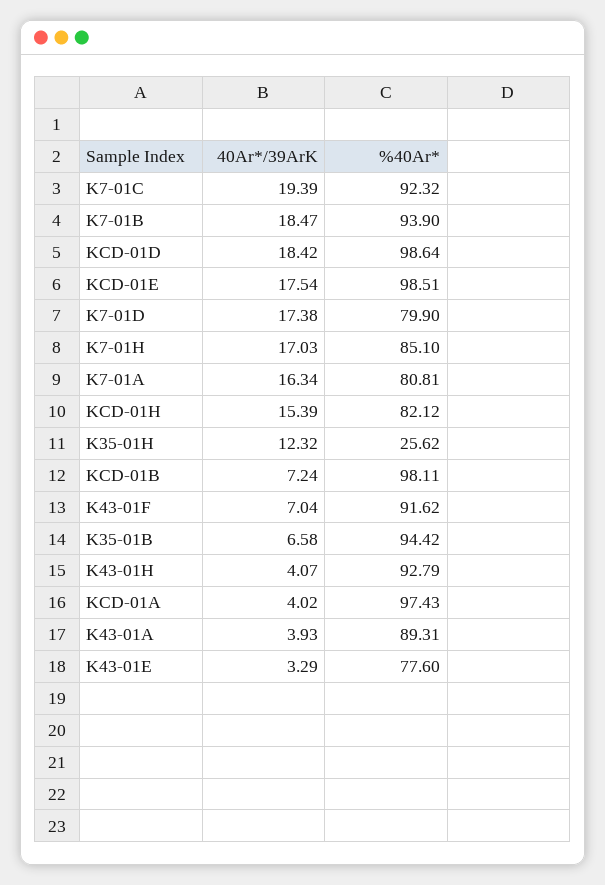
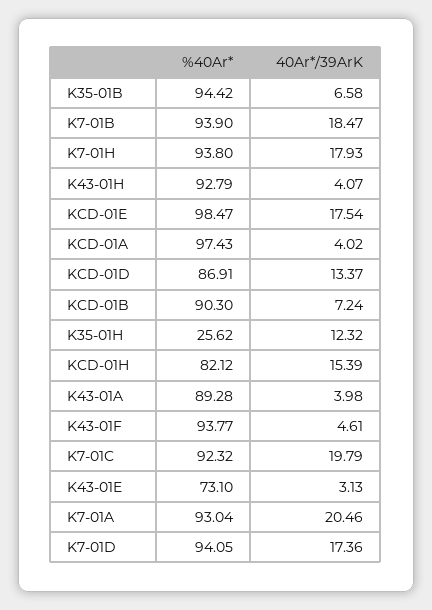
40Ar*/39ArK, K7-01C: 19.39 -> 19.79
40Ar*/39ArK, KCD-01D: 18.42 -> 13.37
%40Ar*, KCD-01D: 98.64 -> 86.91
%40Ar*, KCD-01E: 98.51 -> 98.47
40Ar*/39ArK, K7-01D: 17.38 -> 17.36
%40Ar*, K7-01D: 79.9 -> 94.05
40Ar*/39ArK, K7-01H: 17.03 -> 17.93
%40Ar*, K7-01H: 85.1 -> 93.8
40Ar*/39ArK, K7-01A: 16.34 -> 20.46
%40Ar*, K7-01A: 80.81 -> 93.04
%40Ar*, KCD-01B: 98.11 -> 90.3
40Ar*/39ArK, K43-01F: 7.04 -> 4.61
%40Ar*, K43-01F: 91.62 -> 93.77
40Ar*/39ArK, K43-01A: 3.93 -> 3.98
%40Ar*, K43-01A: 89.31 -> 89.28
40Ar*/39ArK, K43-01E: 3.29 -> 3.13
%40Ar*, K43-01E: 77.6 -> 73.1

